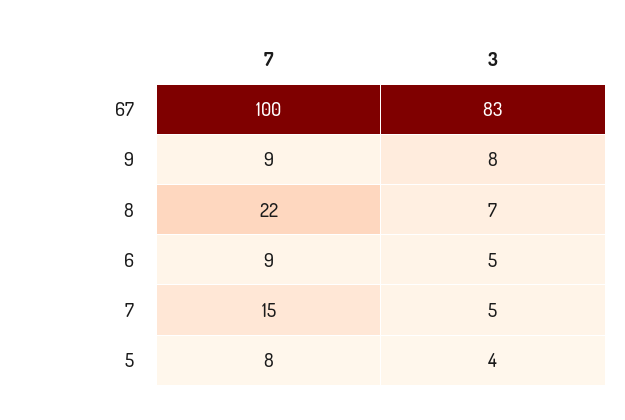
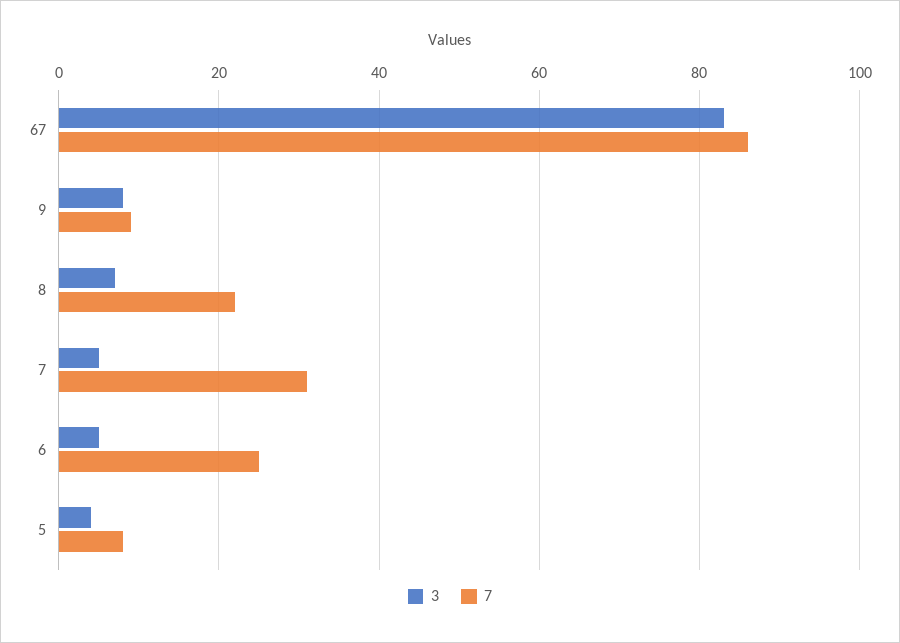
7, 67: 100 -> 85
7, 6: 9 -> 25
7, 7: 15 -> 30

